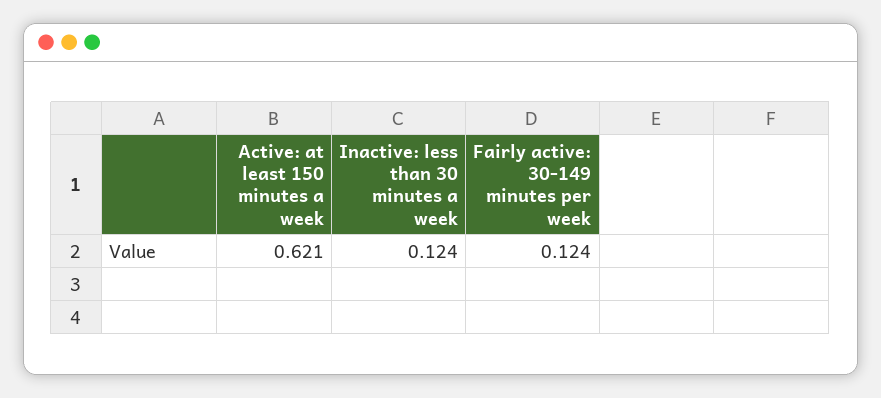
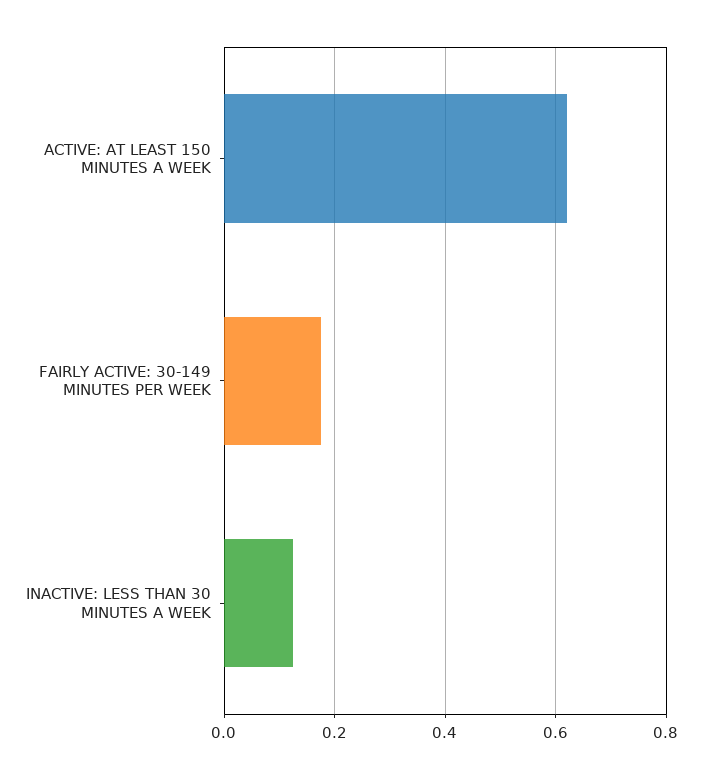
Fairly active: 30-149 minutes per week: 0.124 -> 0.18

